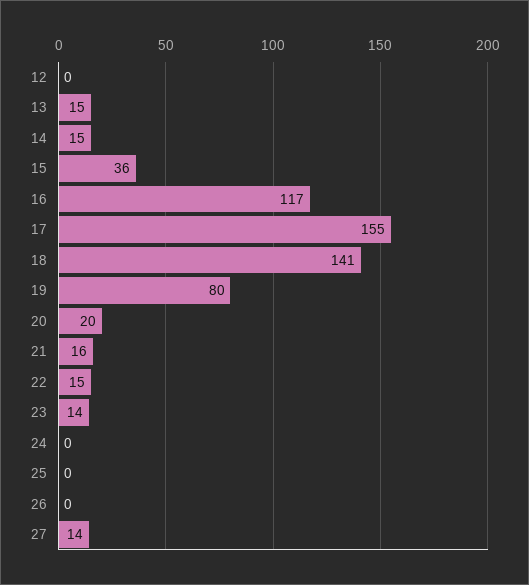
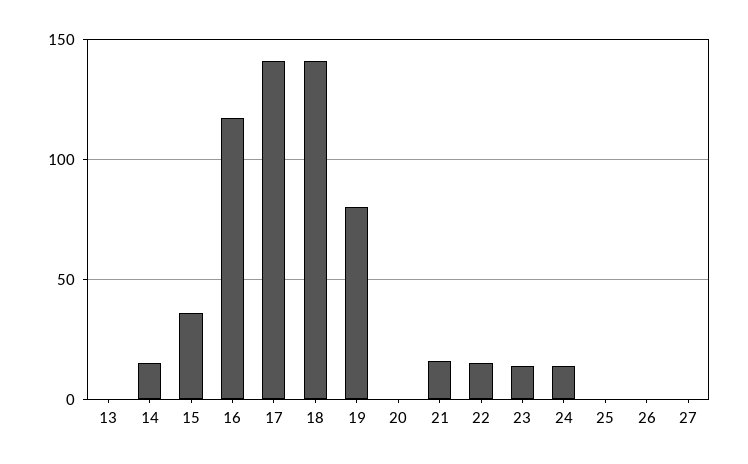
12: 0 -> none
13: 15 -> 0
17: 155 -> 140
20: 20 -> 0
24: 0 -> 15
27: 14 -> 0

